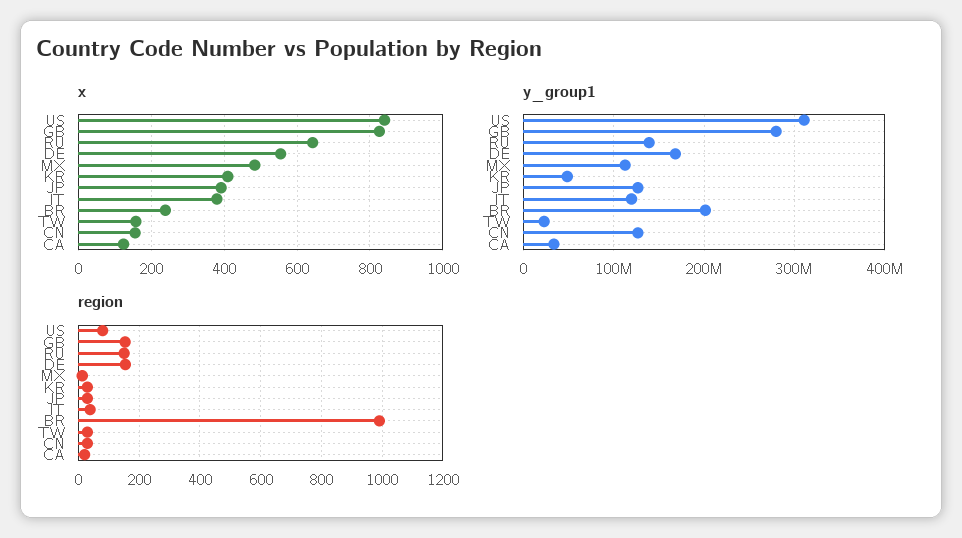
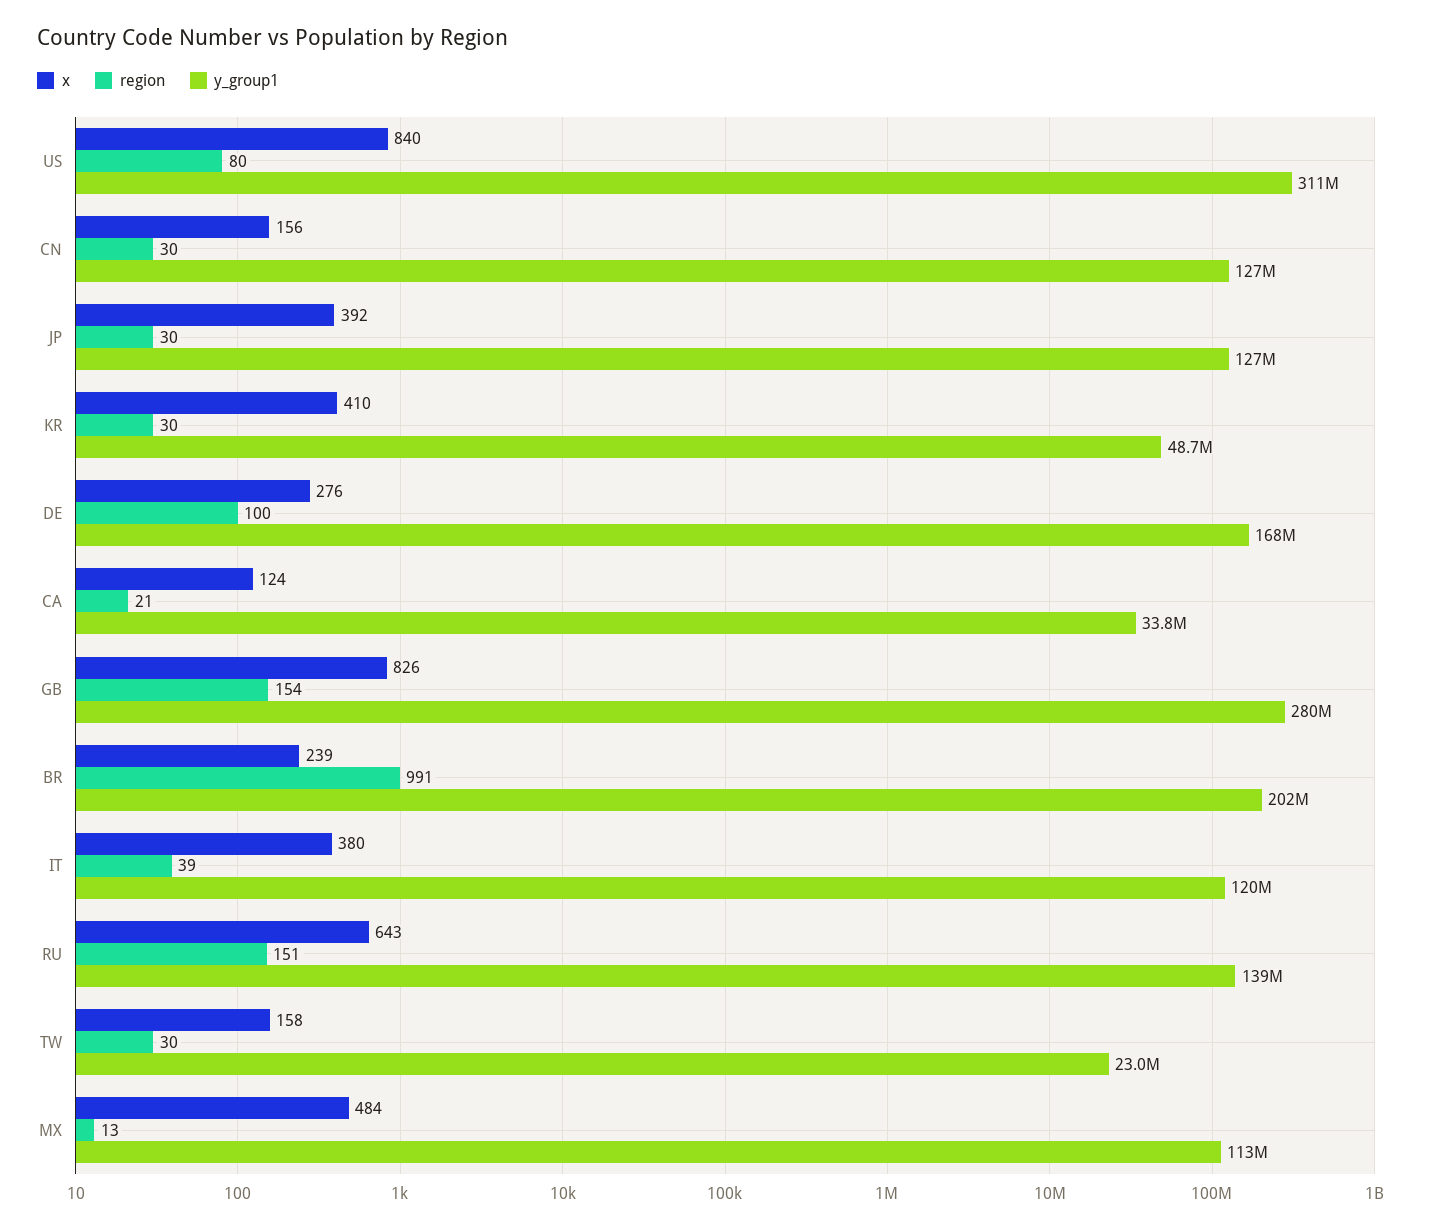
x, DE: 560 -> 276
region, DE: 160 -> 100

